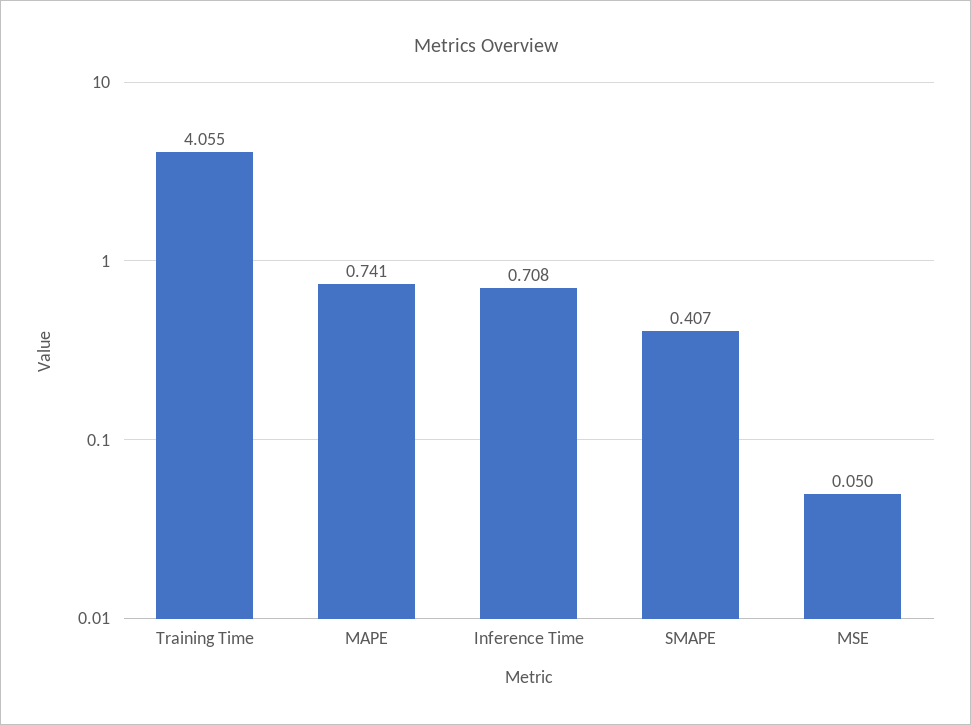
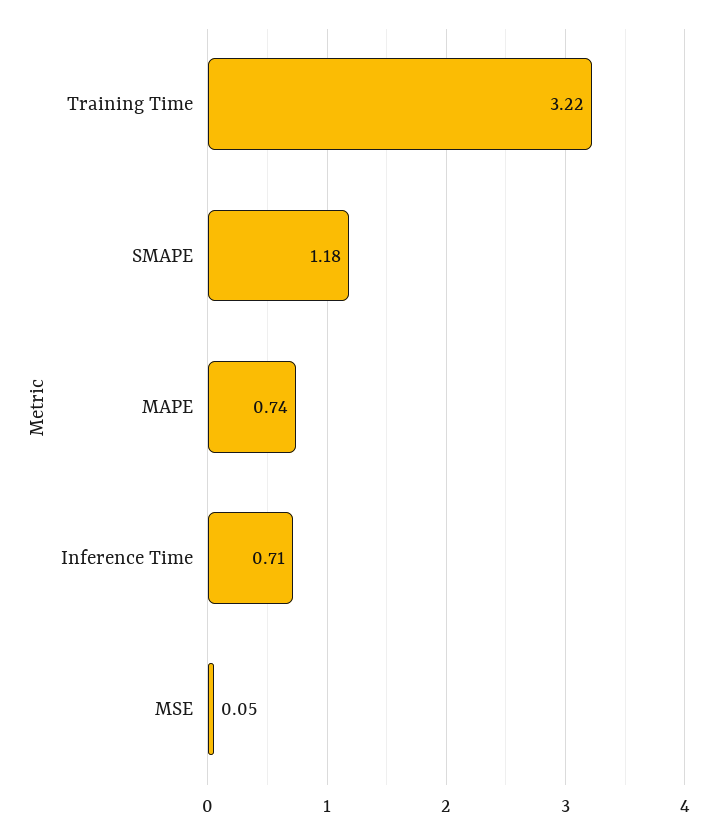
Training Time: 4.055 -> 3.22
SMAPE: 0.407 -> 1.18

